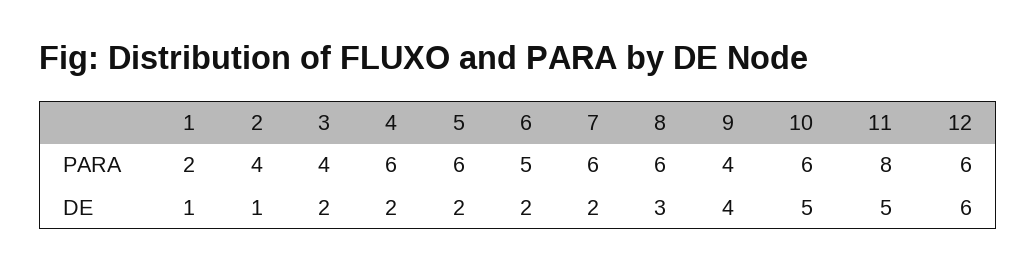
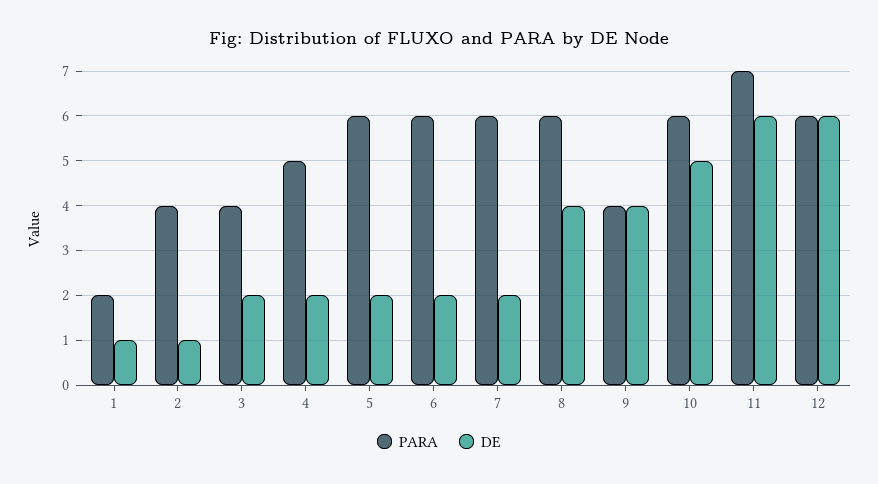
PARA, 4: 6 -> 5
PARA, 6: 5 -> 6
PARA, 11: 8 -> 7
DE, 8: 3 -> 4
DE, 11: 5 -> 6

